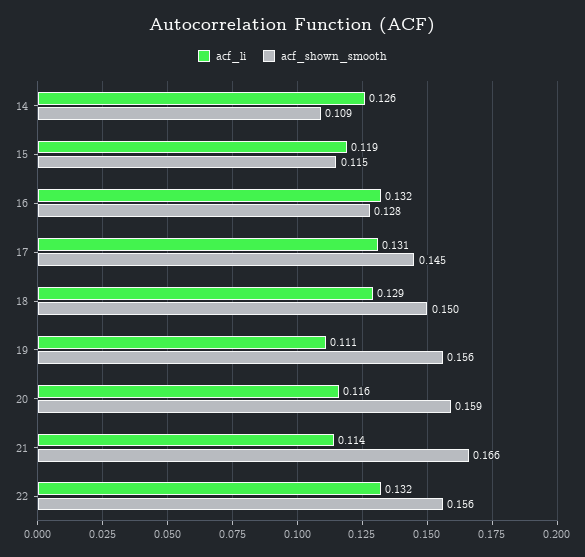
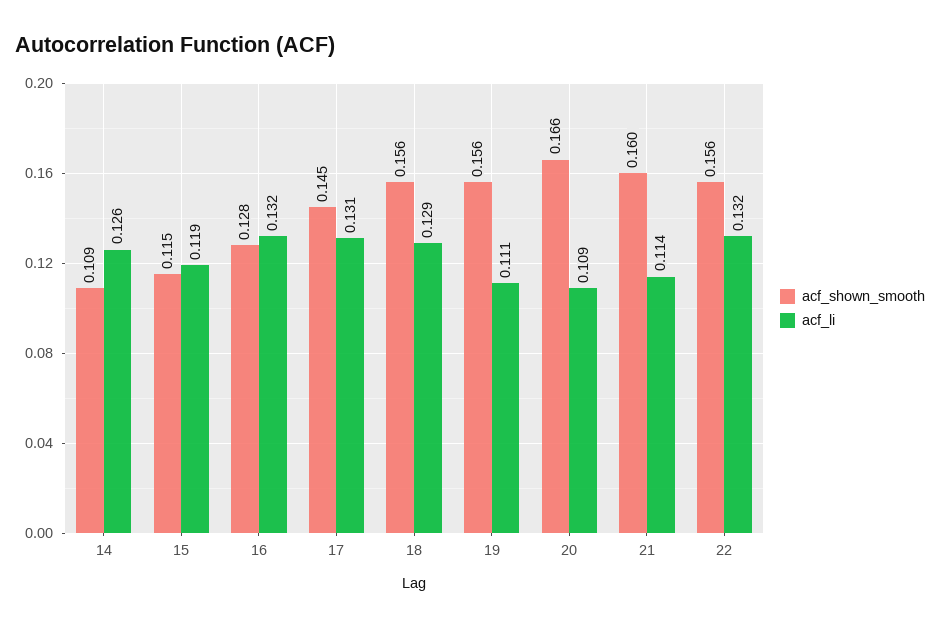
acf_shown_smooth, 18: 0.15 -> 0.156
acf_li, 20: 0.116 -> 0.109
acf_shown_smooth, 20: 0.159 -> 0.166
acf_shown_smooth, 21: 0.166 -> 0.16

